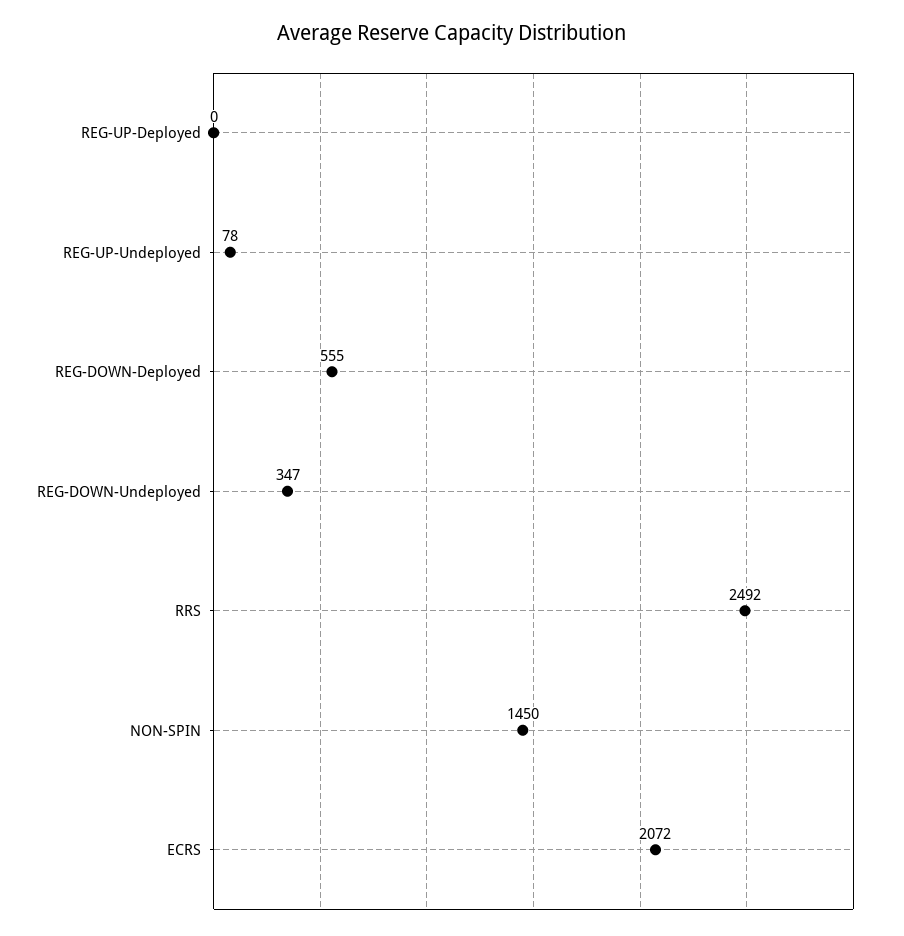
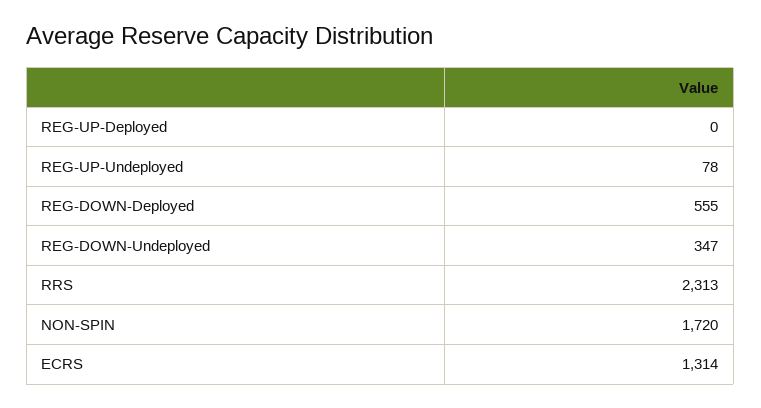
RRS: 2492 -> 2313
NON-SPIN: 1450 -> 1720
ECRS: 2072 -> 1314

